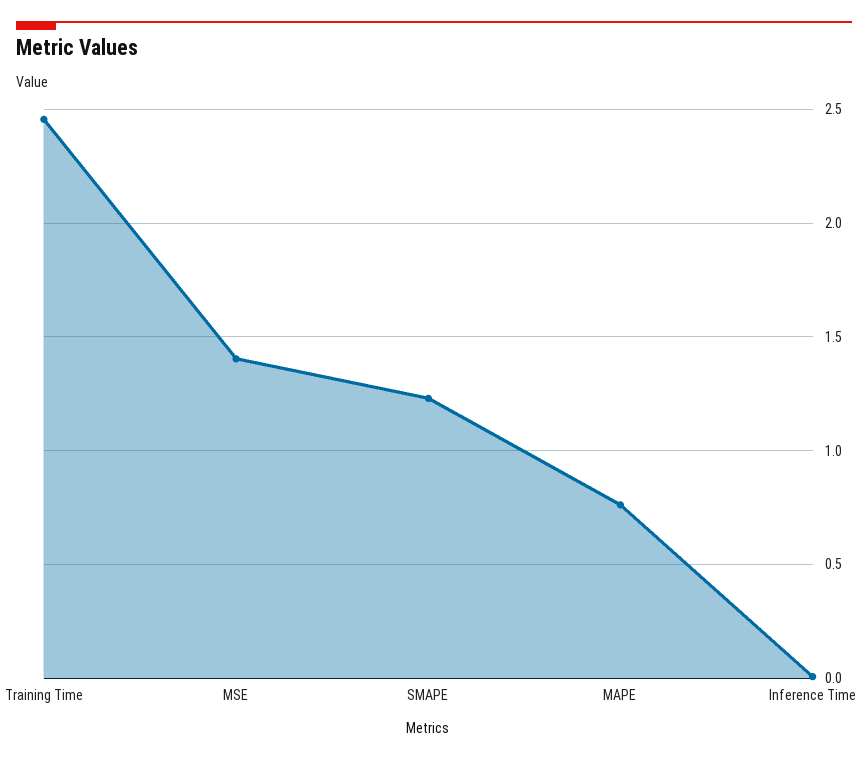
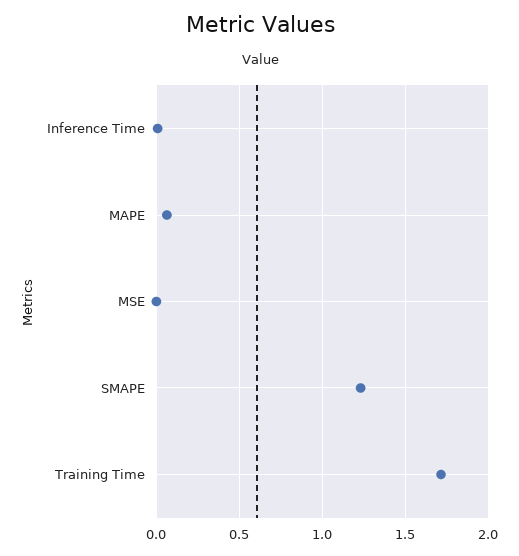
Training Time: 2.45 -> 1.7
MSE: 1.4 -> 0
MAPE: 0.75 -> 0.05

